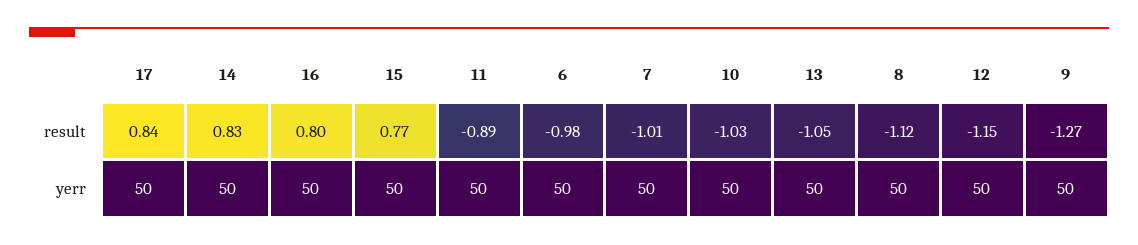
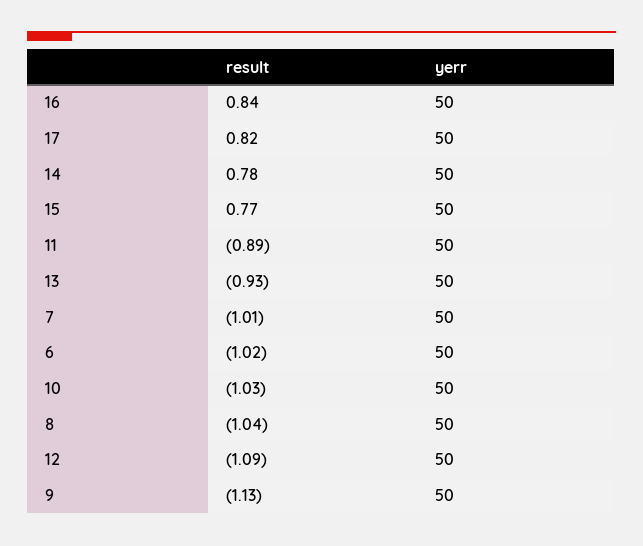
17, result: 0.84 -> 0.82
14, result: 0.83 -> 0.78
16, result: 0.8 -> 0.84
6, result: -0.98 -> -1.02
13, result: -1.05 -> -0.93
8, result: -1.12 -> -1.04
12, result: -1.15 -> -1.09
9, result: -1.27 -> -1.13

